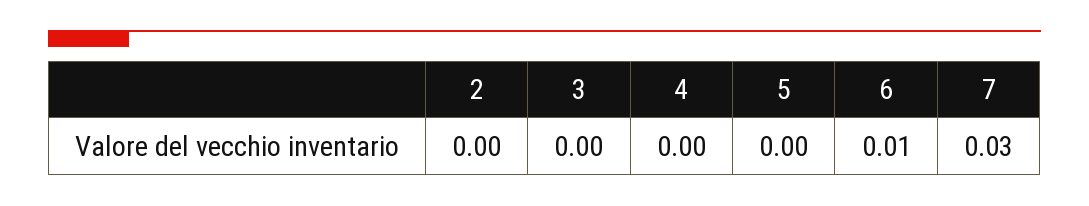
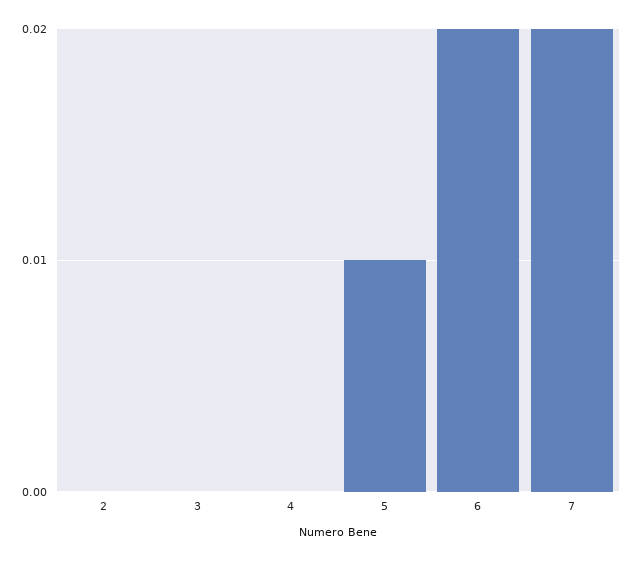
5: 0 -> 0.01
6: 0.01 -> 0.02
7: 0.03 -> 0.02

